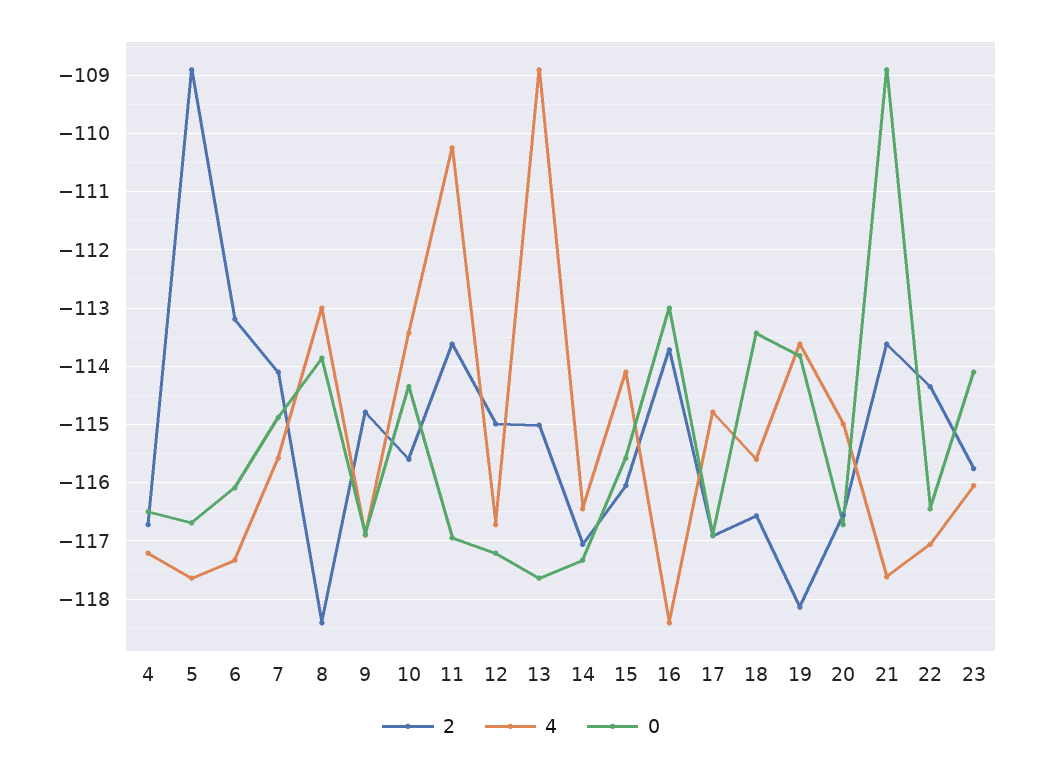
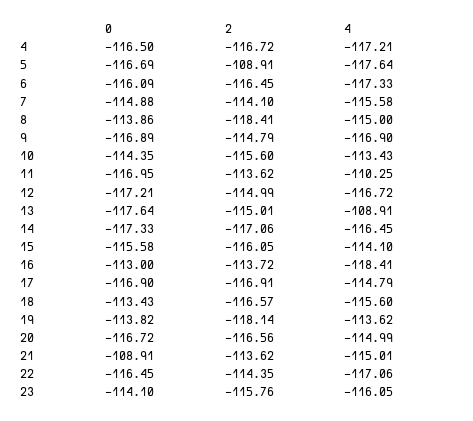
2, 6: -113.2 -> -116.45
4, 8: -113 -> -115
4, 21: -117.6 -> -115.01

